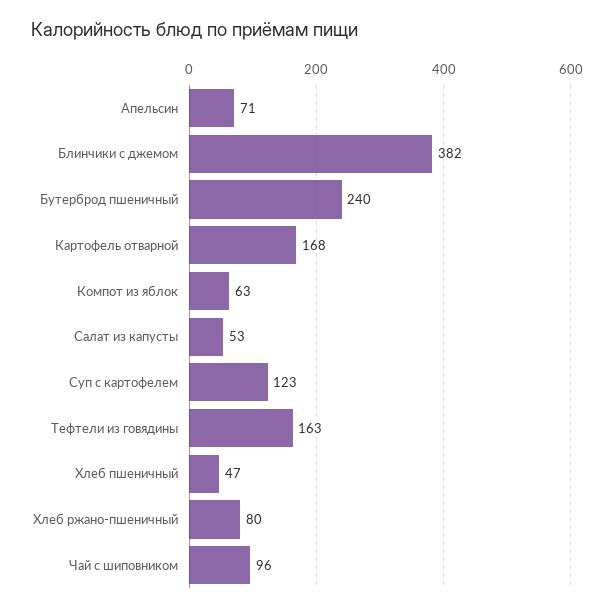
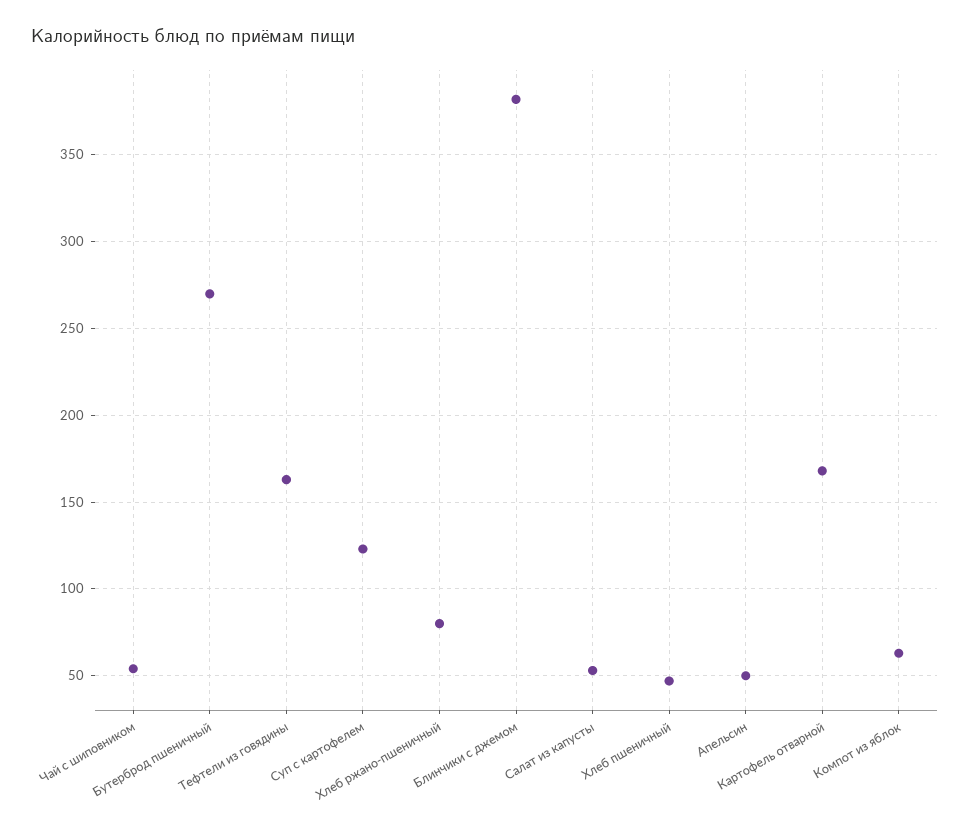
Апельсин: 71 -> 50
Бутерброд пшеничный: 240 -> 270
Чай с шиповником: 96 -> 55

